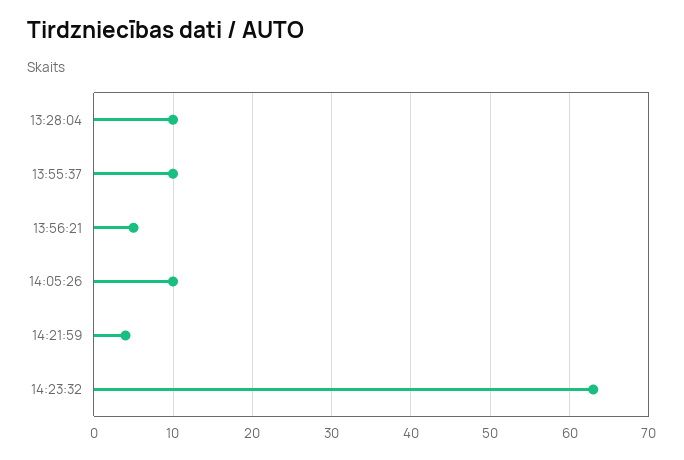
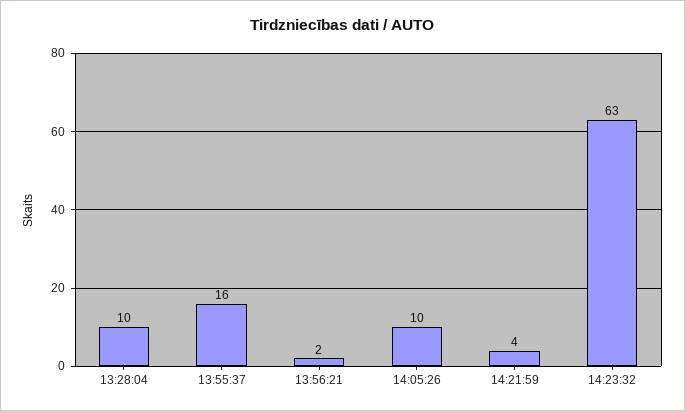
13:55:37: 10 -> 16
13:56:21: 5 -> 2

